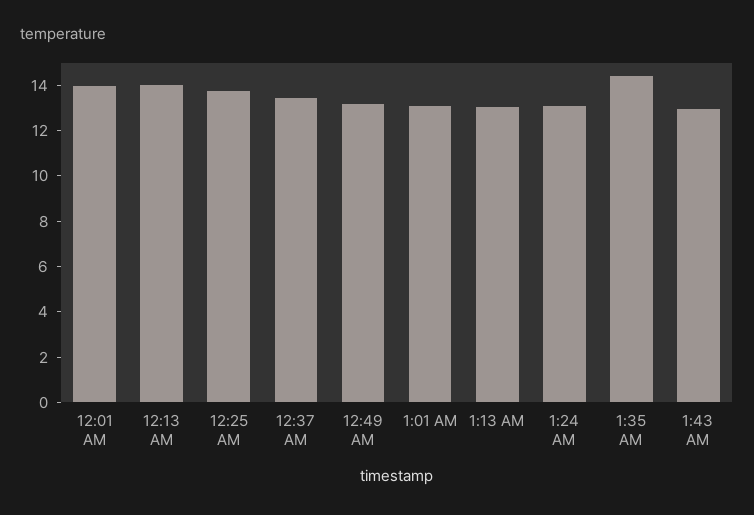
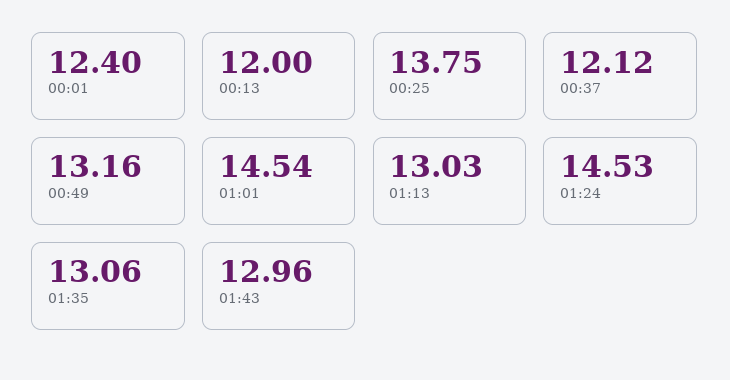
12:01 AM: 14 -> 12.4
12:13 AM: 14 -> 12
12:37 AM: 13.5 -> 12.12
1:01 AM: 13 -> 14.54
1:24 AM: 13 -> 14.53
1:35 AM: 14.5 -> 13.06

